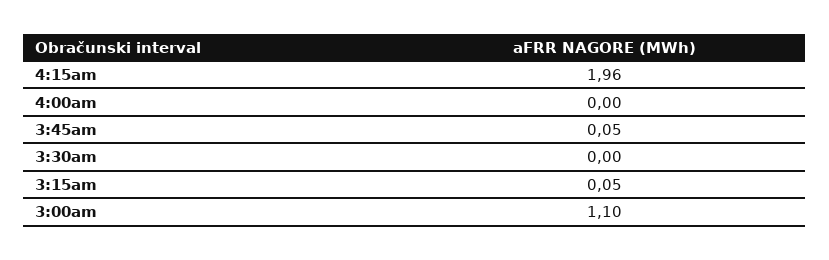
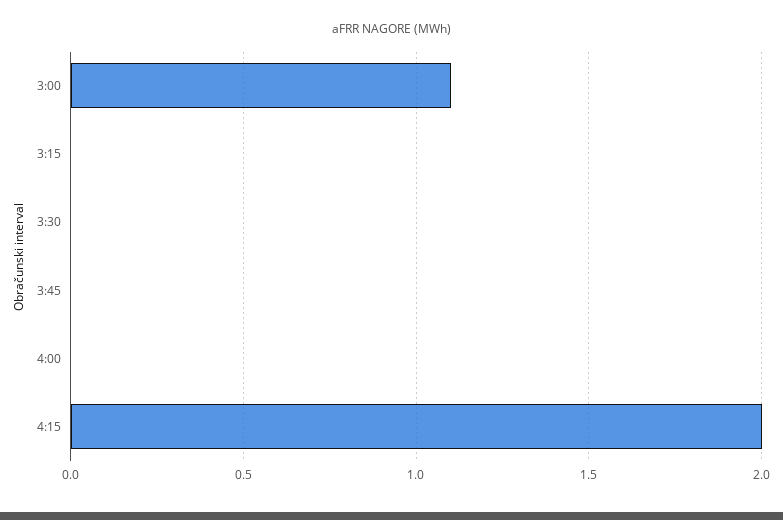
4:15am: 1.96 -> 2
3:45am: 0.05 -> 0
3:15am: 0.05 -> 0

